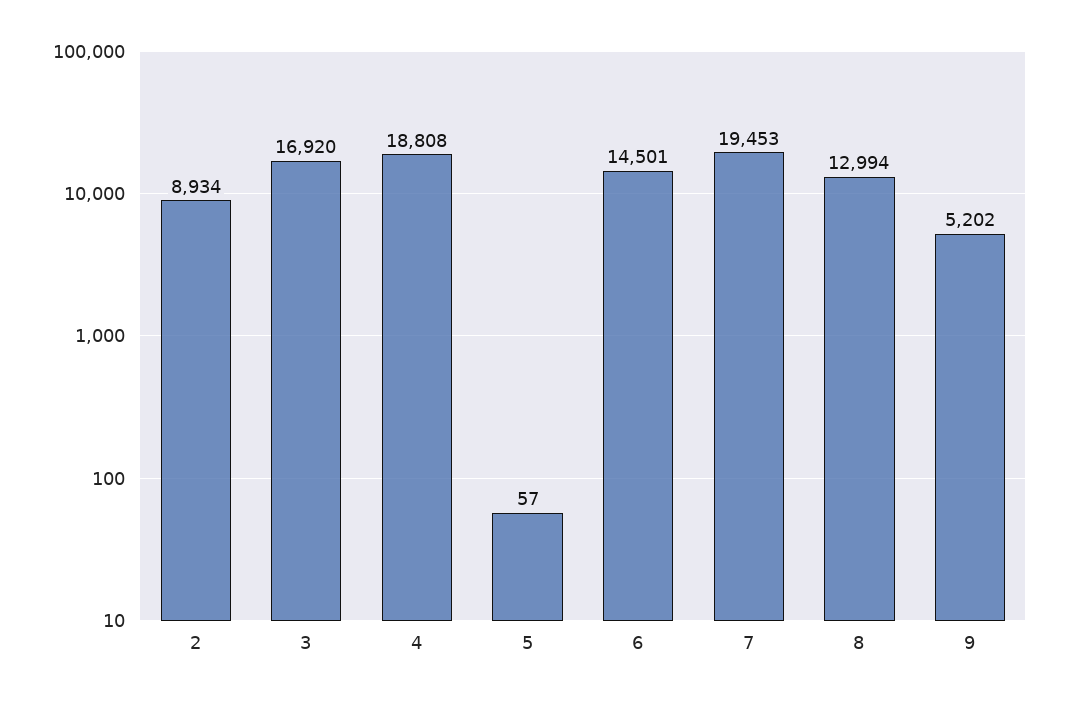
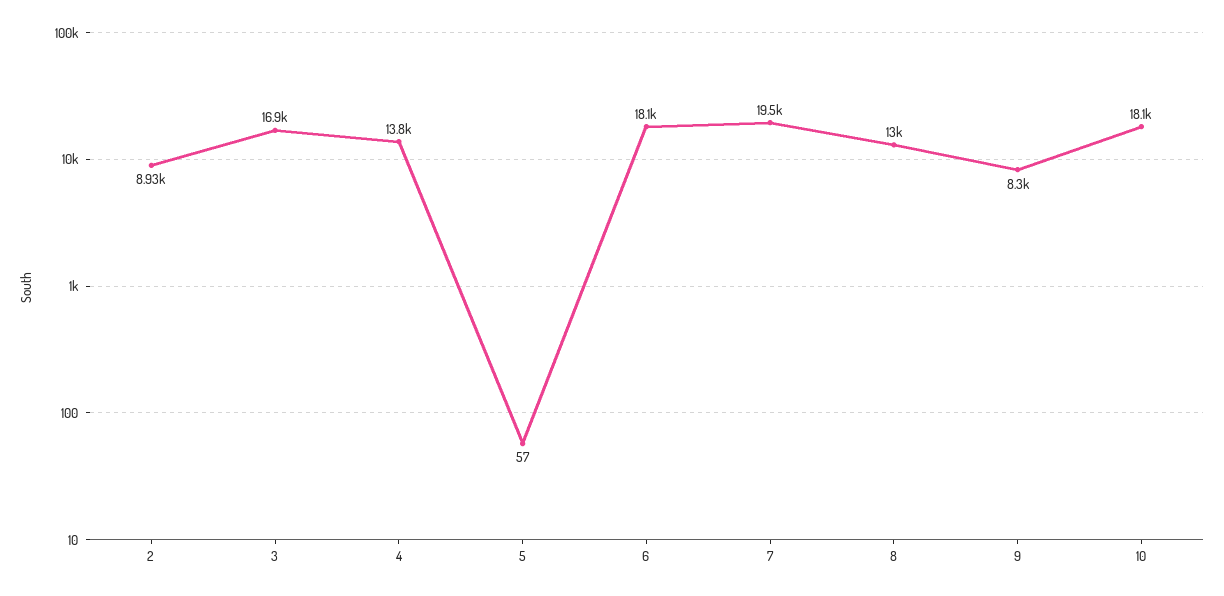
4: 18808 -> 13800
6: 14501 -> 18100
9: 5202 -> 8300
10: none -> 18100

